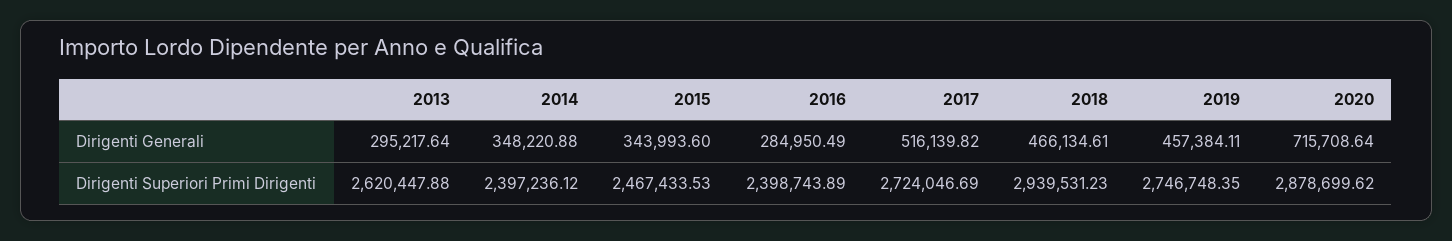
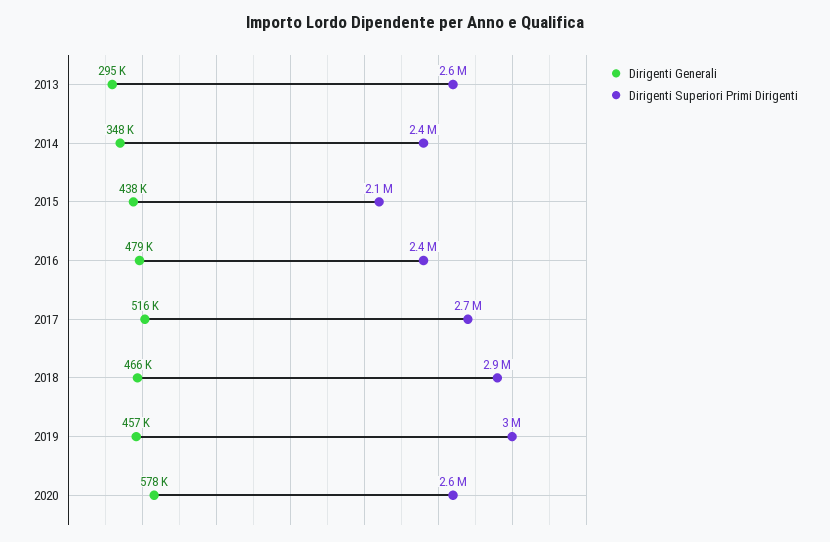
Dirigenti Generali, 2015: 343993.6 -> 438000
Dirigenti Generali, 2016: 284950.49 -> 479000
Dirigenti Generali, 2020: 715708.64 -> 578000
Dirigenti Superiori Primi Dirigenti, 2015: 2467433.53 -> 2100000
Dirigenti Superiori Primi Dirigenti, 2019: 2746748.35 -> 3000000
Dirigenti Superiori Primi Dirigenti, 2020: 2878699.62 -> 2600000

